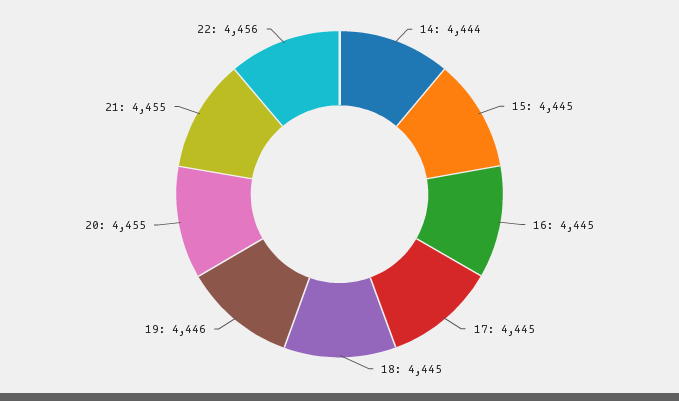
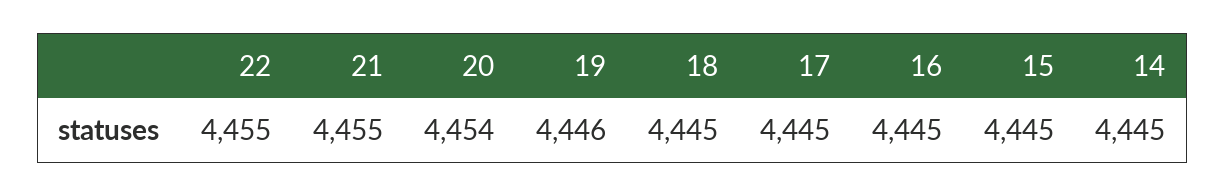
14: 4444 -> 4445
20: 4455 -> 4454
22: 4456 -> 4455

